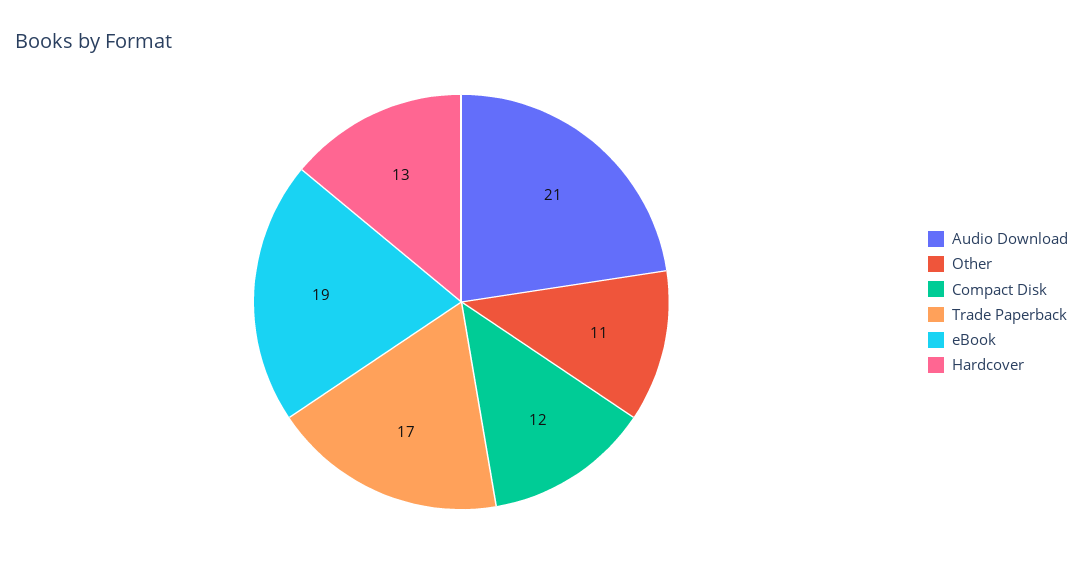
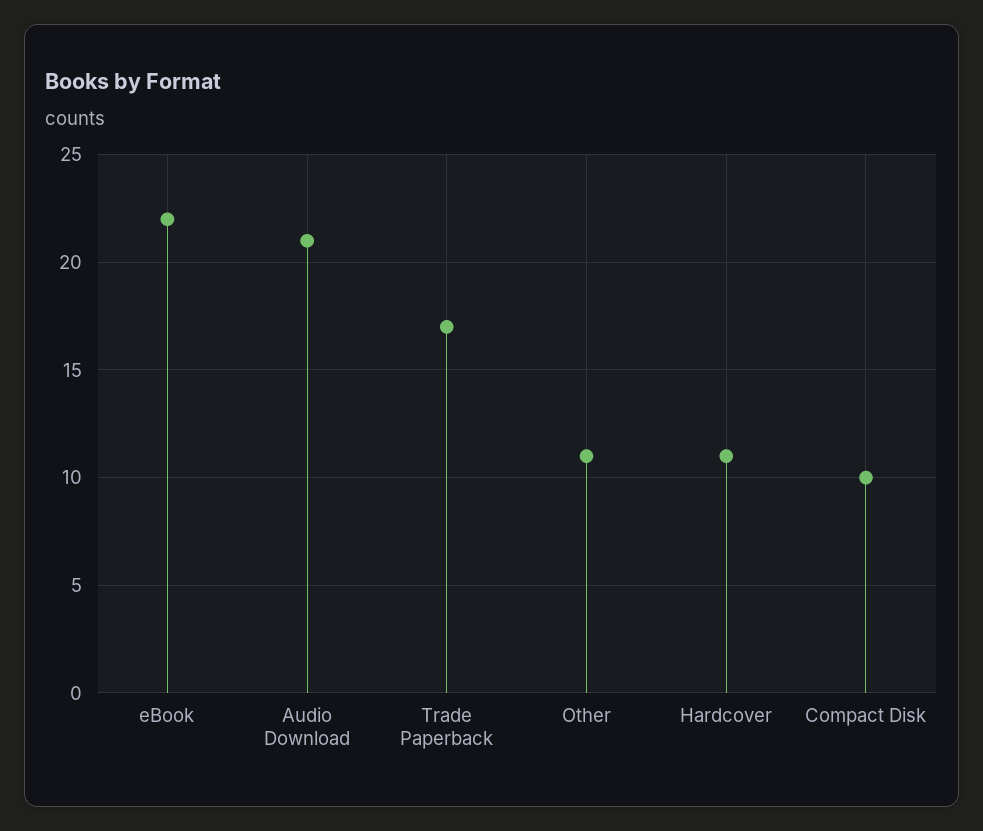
Compact Disk: 12 -> 10
eBook: 19 -> 22
Hardcover: 13 -> 11

